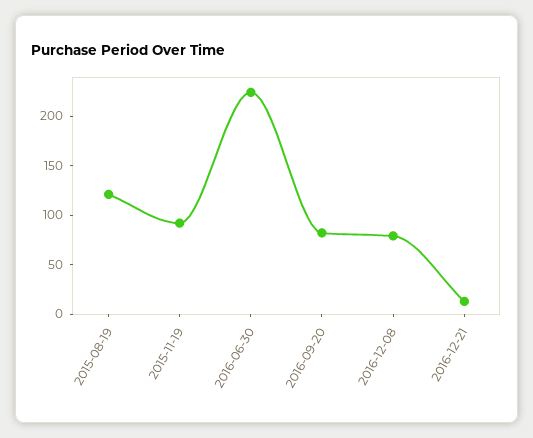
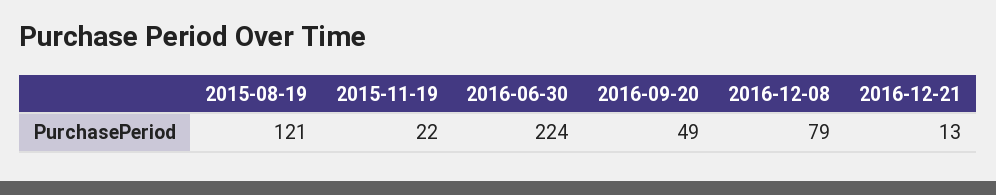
2015-11-19: 90 -> 22
2016-09-20: 80 -> 49

